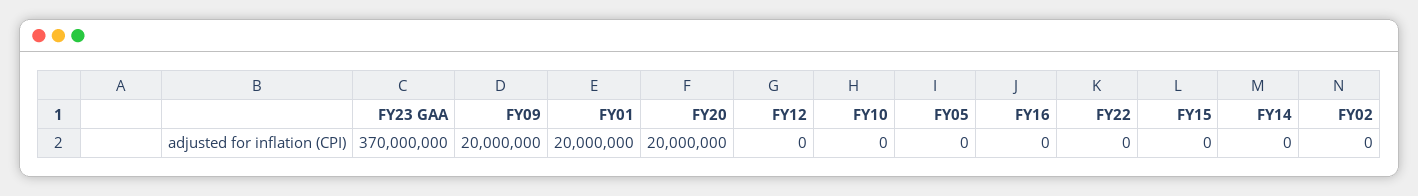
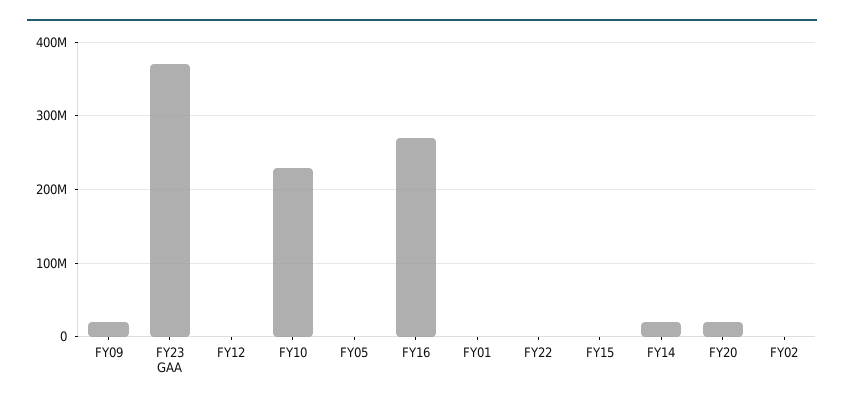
FY01: 20000000 -> 0
FY10: 0 -> 230000000
FY16: 0 -> 270000000
FY14: 0 -> 20000000

